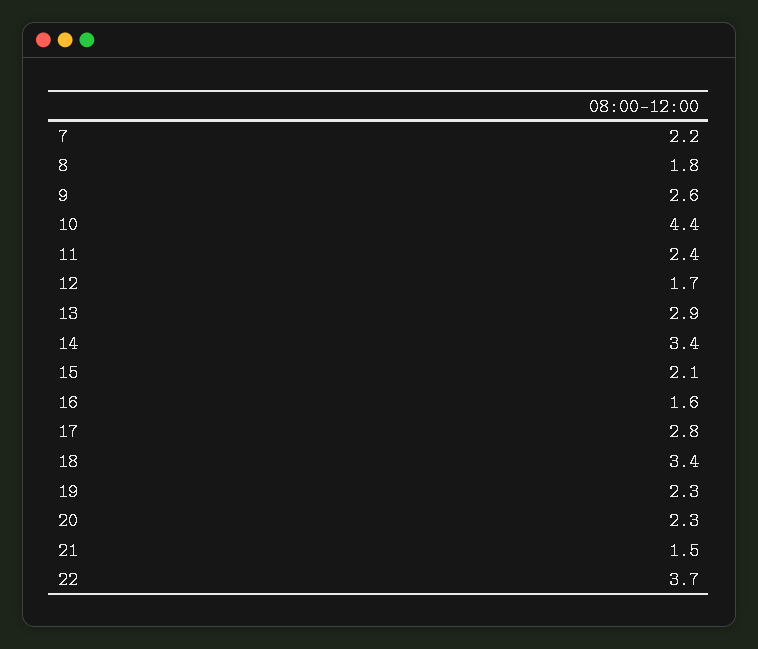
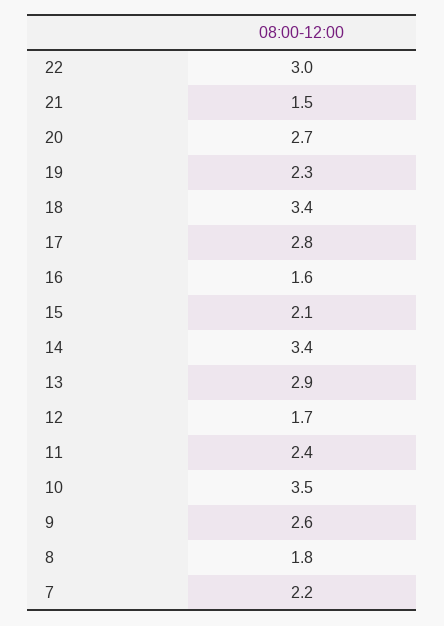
10: 4.4 -> 3.5
20: 2.3 -> 2.7
22: 3.7 -> 3

